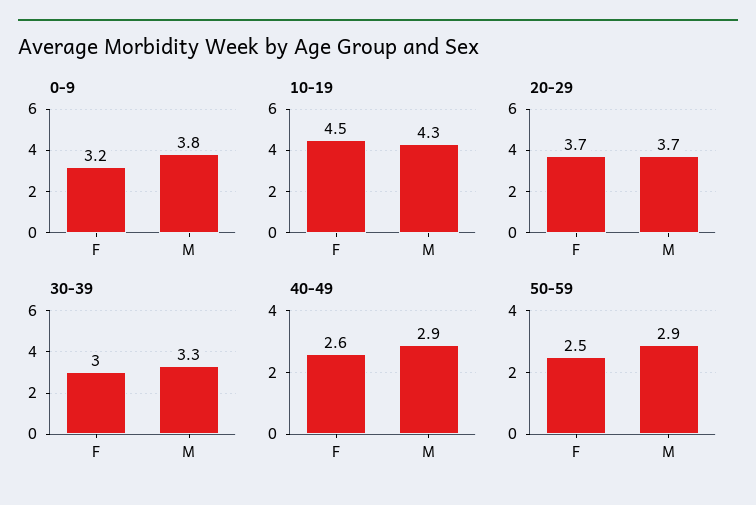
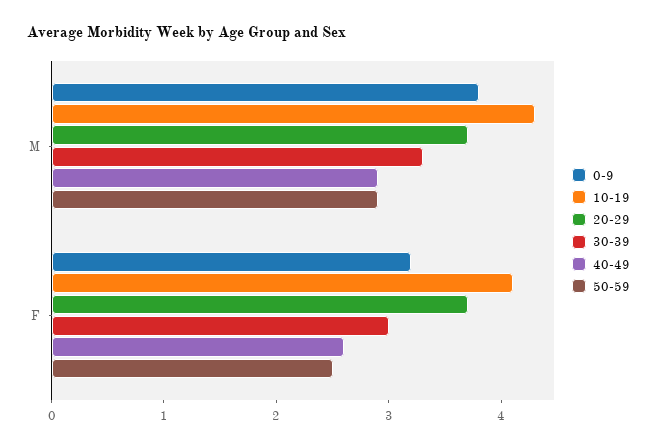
10-19, F: 4.5 -> 4.1

